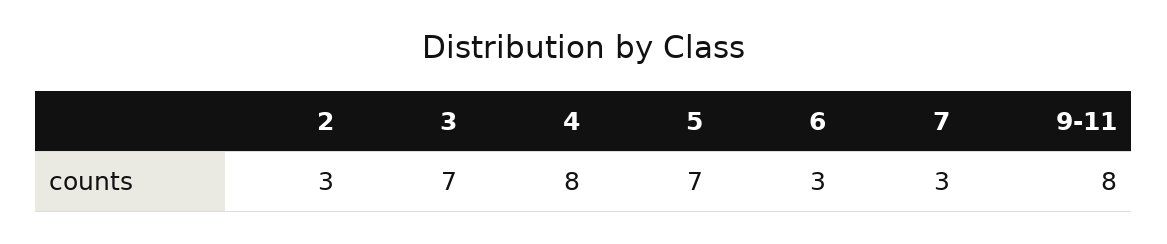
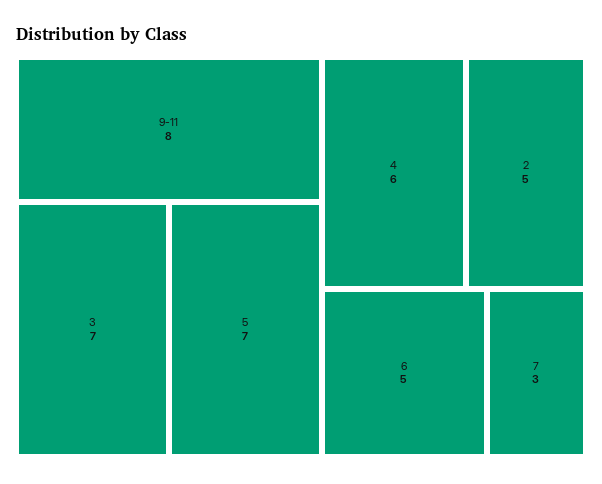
2: 3 -> 5
4: 8 -> 6
6: 3 -> 5

